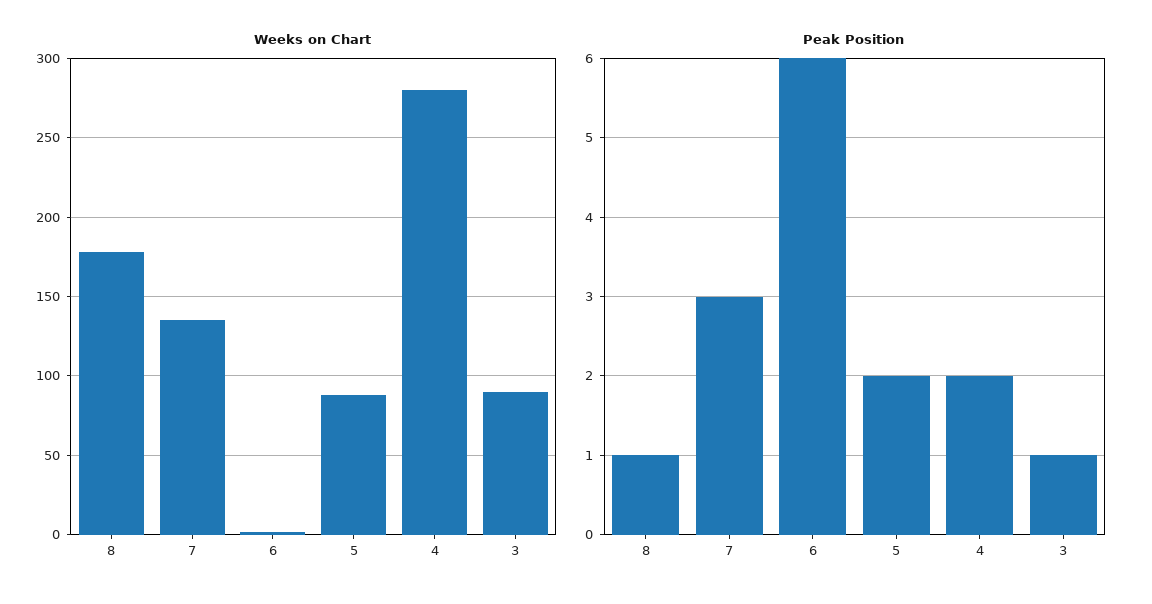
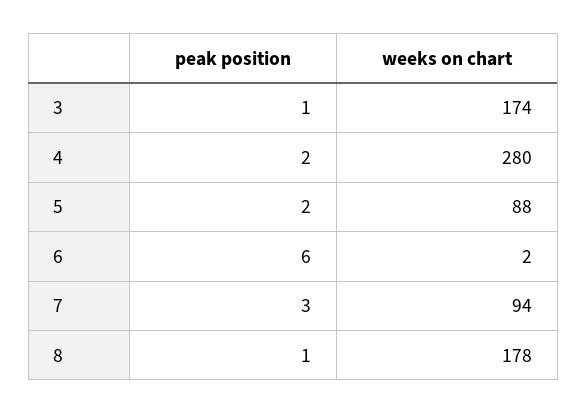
Weeks on Chart, 7: 135 -> 94
Weeks on Chart, 3: 90 -> 174

